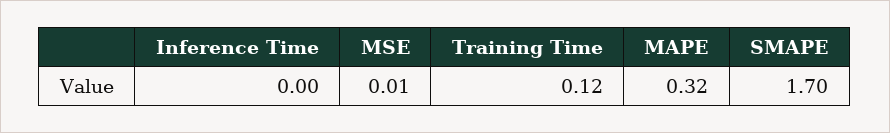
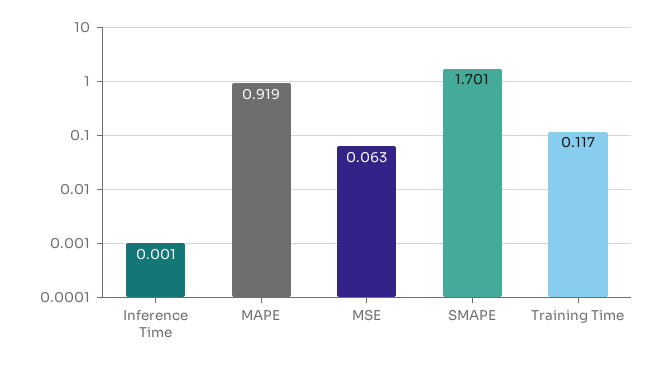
MSE: 0.01 -> 0.063
MAPE: 0.32 -> 0.919

